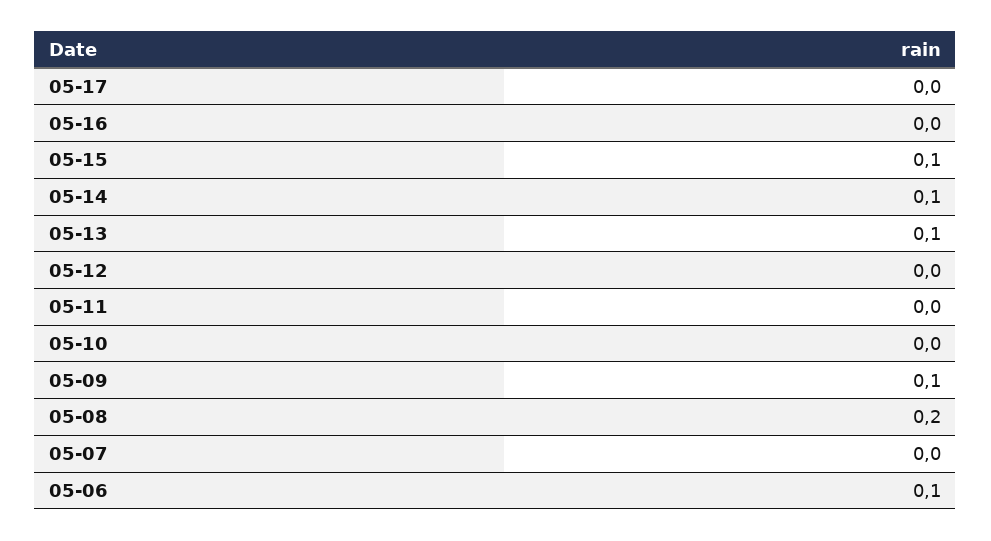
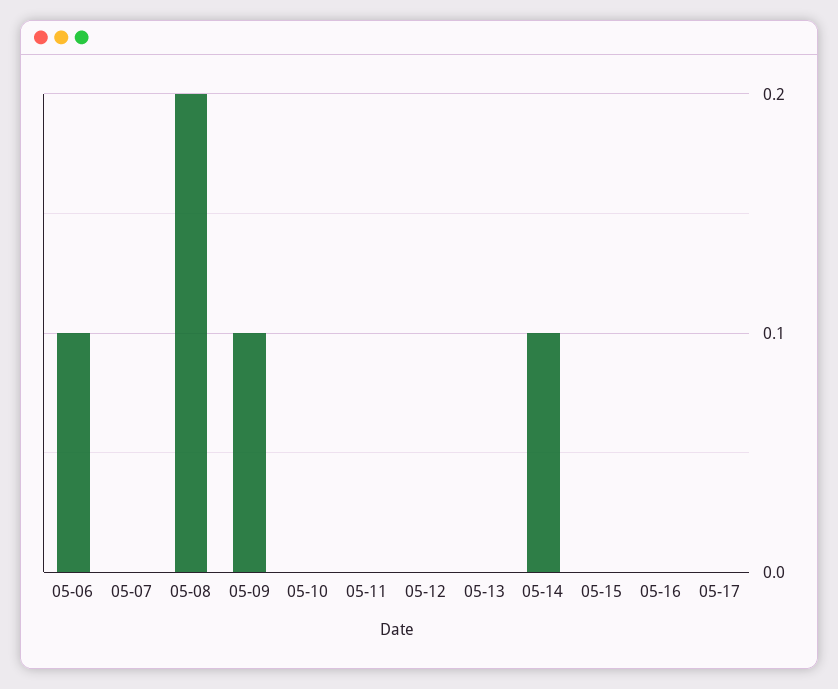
05-15: 0.1 -> 0
05-13: 0.1 -> 0

